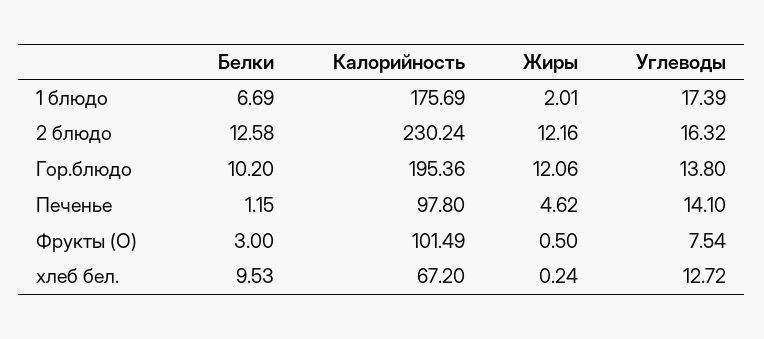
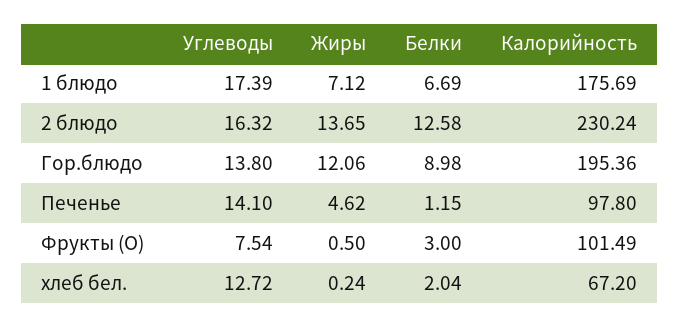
Жиры, 1 блюдо: 2.01 -> 7.12
Жиры, 2 блюдо: 12.16 -> 13.65
Белки, Гор.блюдо: 10.2 -> 8.98
Белки, хлеб бел.: 9.53 -> 2.04

